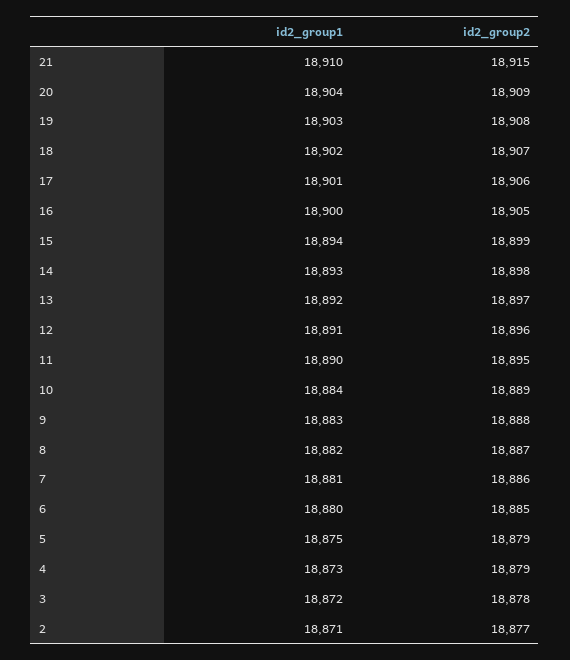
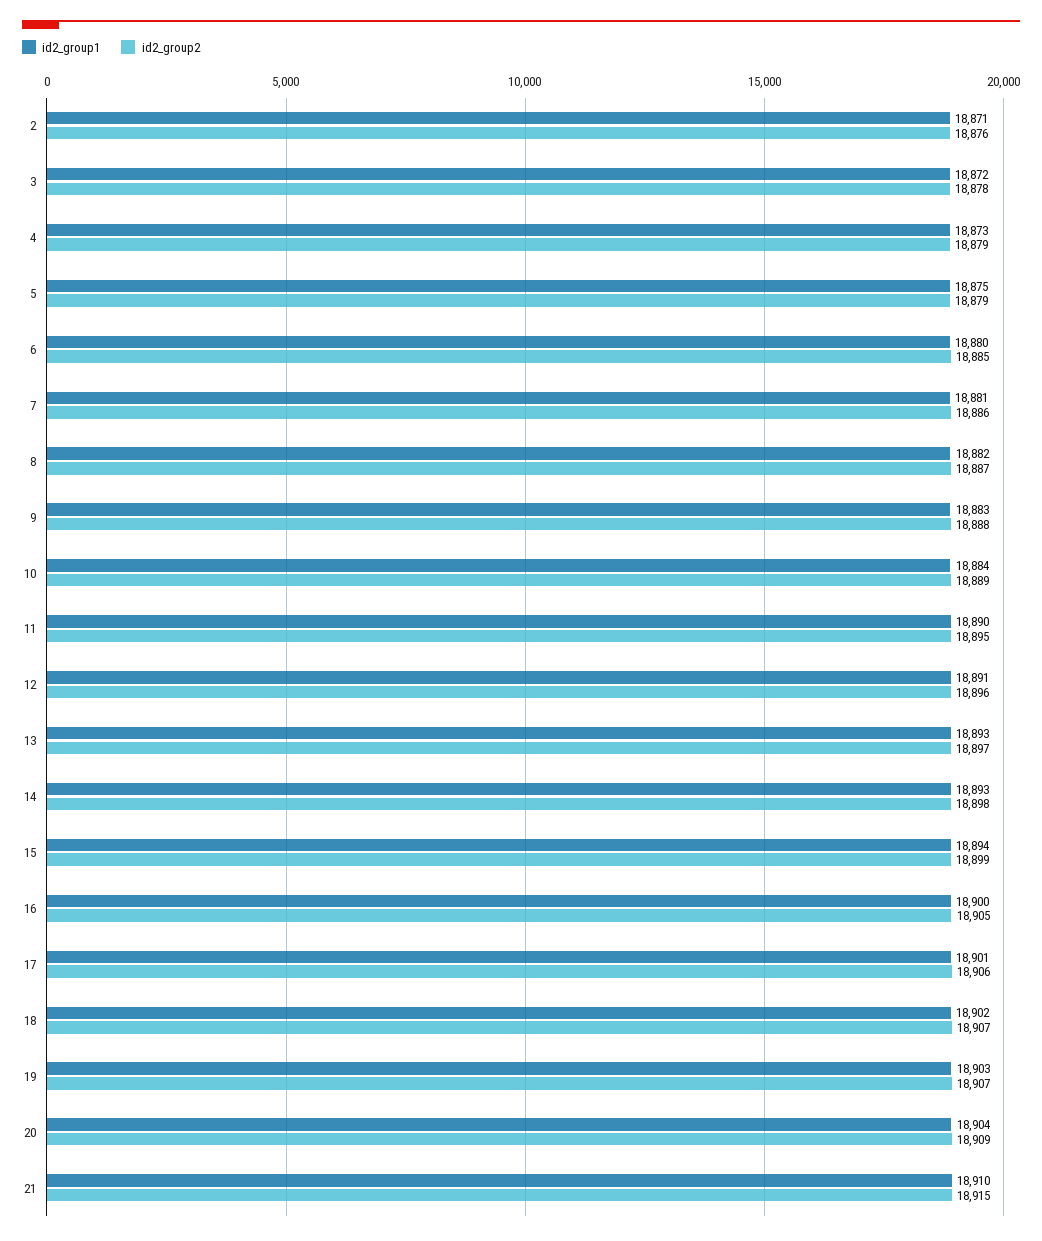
id2_group2, 19: 18908 -> 18907
id2_group1, 13: 18892 -> 18893
id2_group2, 2: 18877 -> 18876

